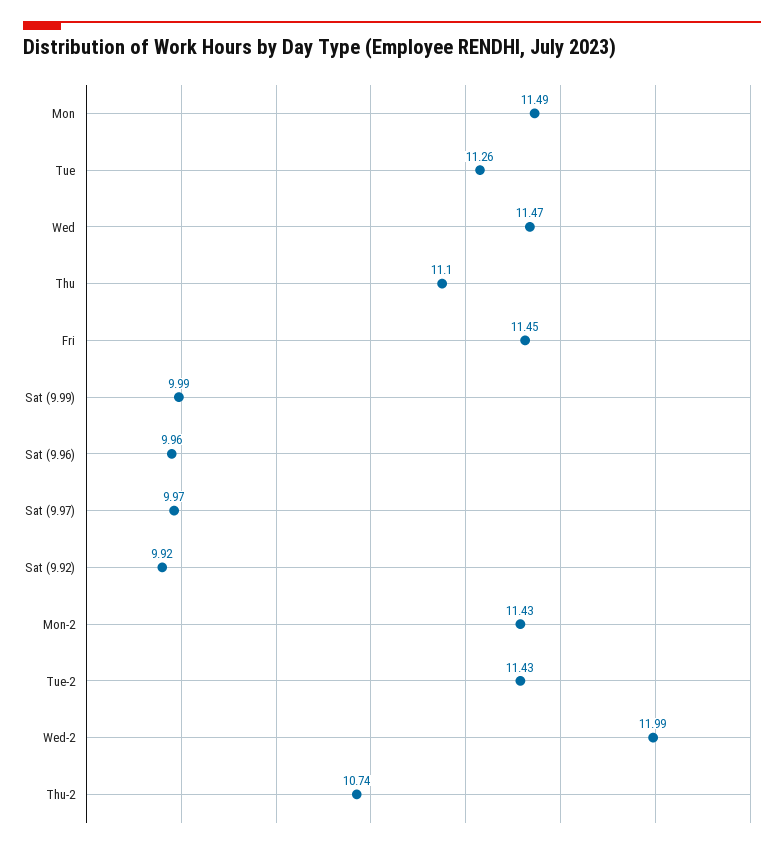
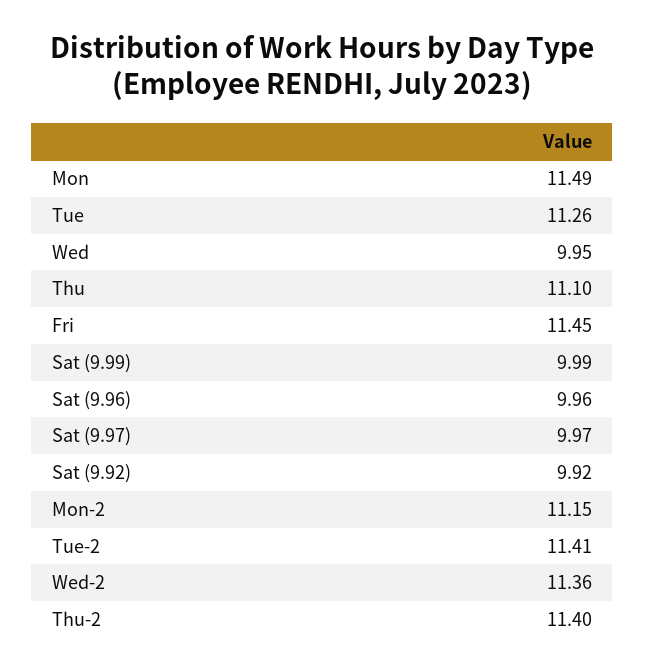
Wed: 11.47 -> 9.95
Mon-2: 11.43 -> 11.15
Tue-2: 11.43 -> 11.41
Wed-2: 11.99 -> 11.36
Thu-2: 10.74 -> 11.4

